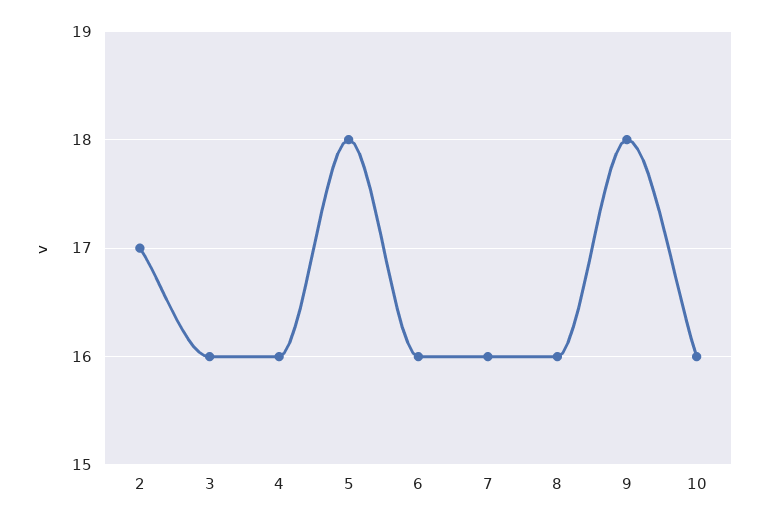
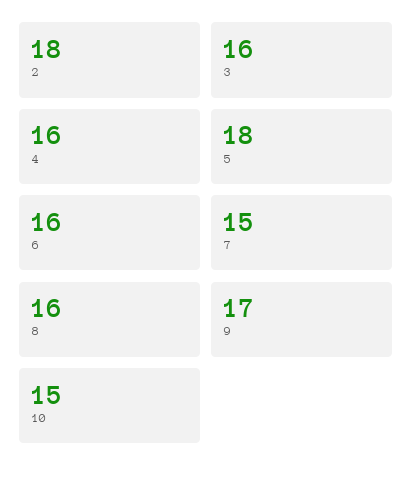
2: 17 -> 18
7: 16 -> 15
9: 18 -> 17
10: 16 -> 15

